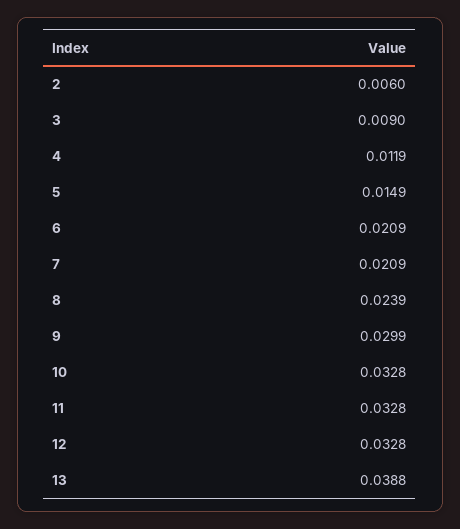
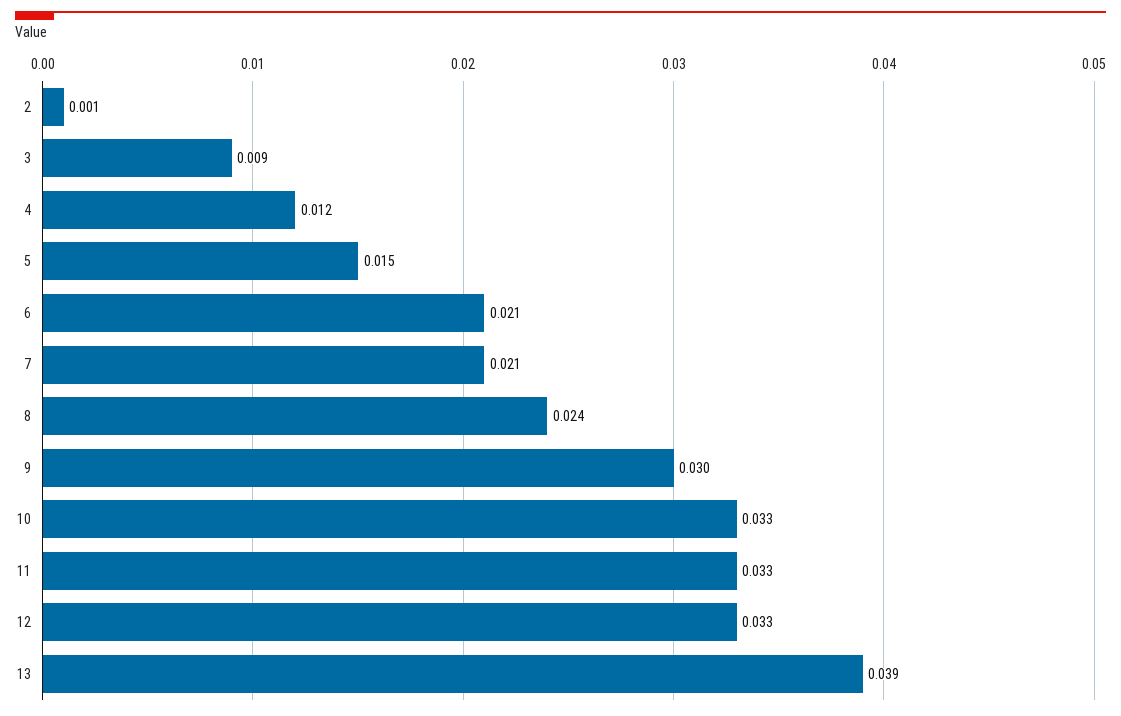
2: 0.006 -> 0.001

